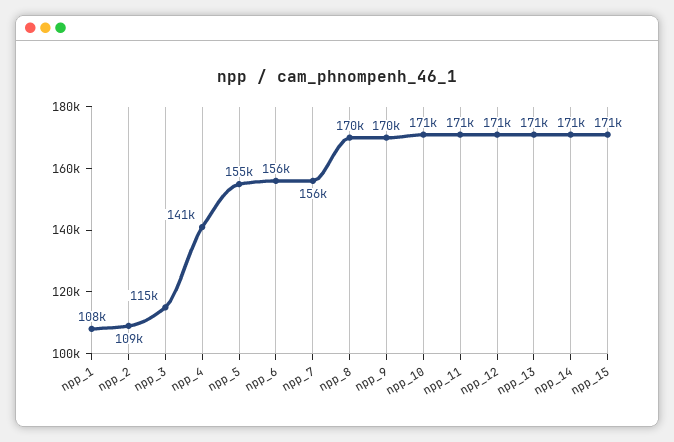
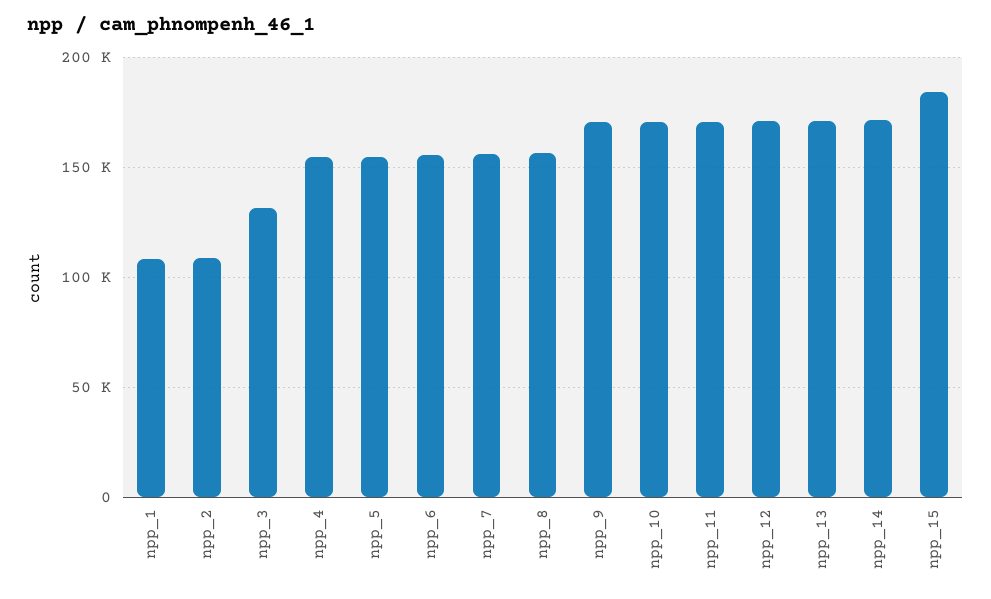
npp_3: 115000 -> 130000
npp_4: 141000 -> 155000
npp_8: 170000 -> 155000
npp_15: 171000 -> 185000

